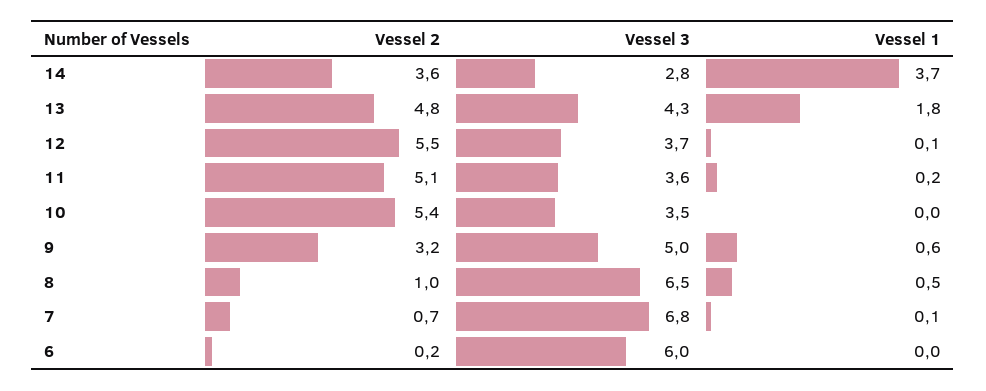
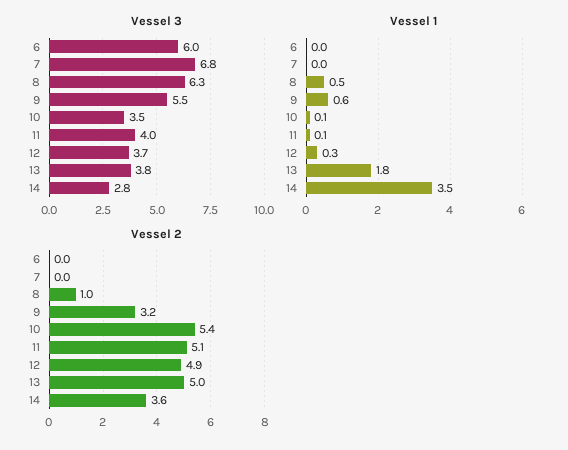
Vessel 1, 14: 3.7 -> 3.5
Vessel 2, 13: 4.8 -> 5
Vessel 3, 13: 4.3 -> 3.8
Vessel 2, 12: 5.5 -> 4.9
Vessel 1, 12: 0.1 -> 0.3
Vessel 3, 11: 3.6 -> 4
Vessel 1, 11: 0.2 -> 0.1
Vessel 1, 10: 0 -> 0.1
Vessel 3, 9: 5 -> 5.5
Vessel 3, 8: 6.5 -> 6.3
Vessel 2, 7: 0.7 -> 0
Vessel 1, 7: 0.1 -> 0
Vessel 2, 6: 0.2 -> 0

